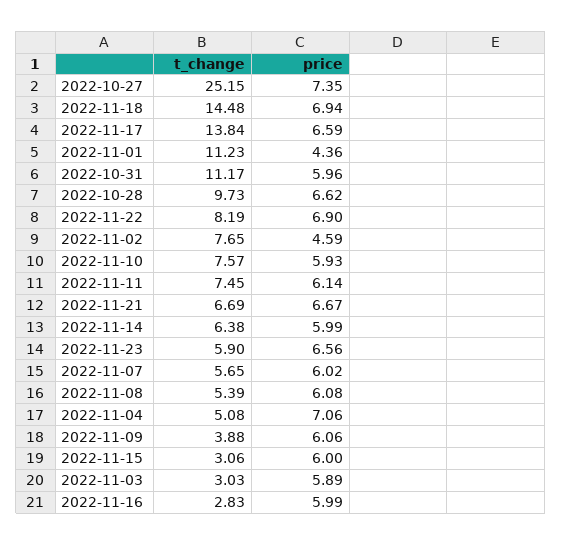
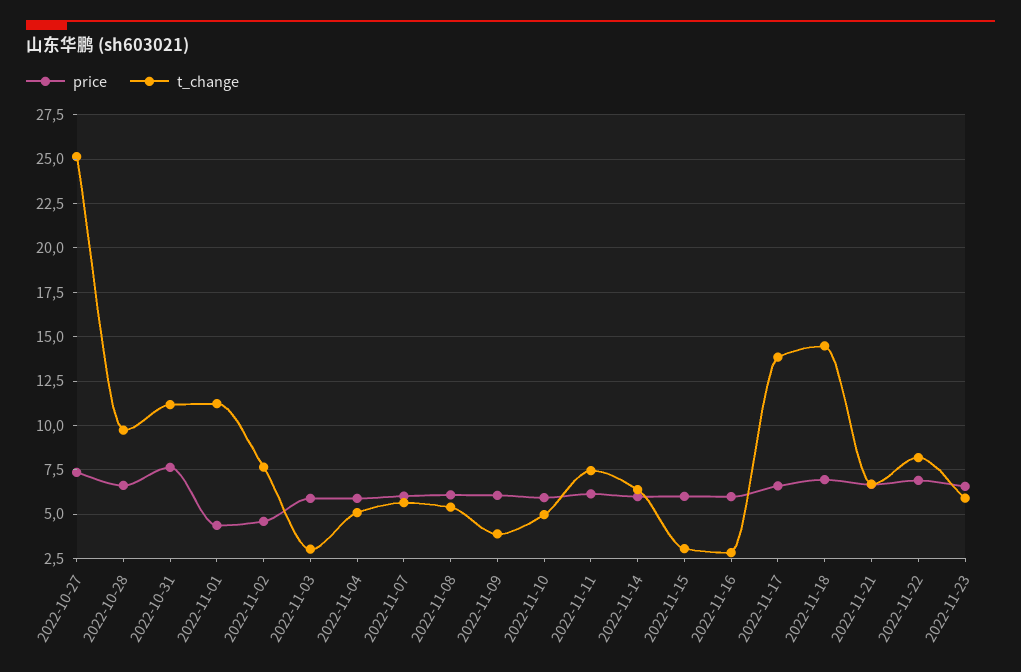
price, 2022-10-31: 5.96 -> 7.5
t_change, 2022-11-10: 7.57 -> 5
price, 2022-11-04: 7.06 -> 6

